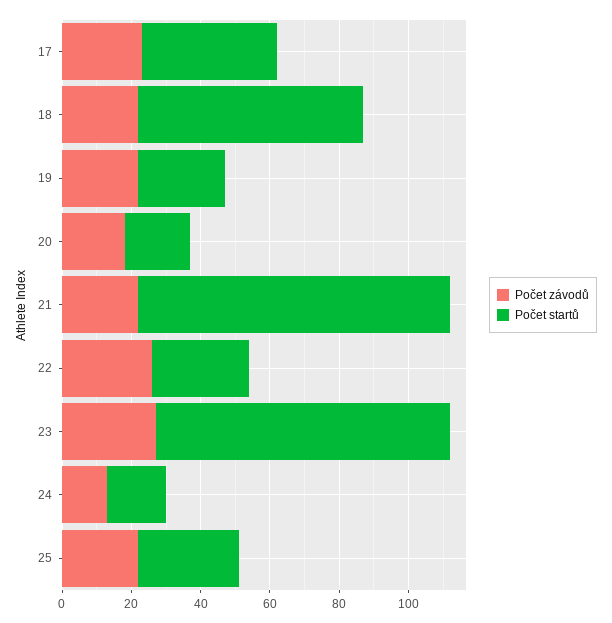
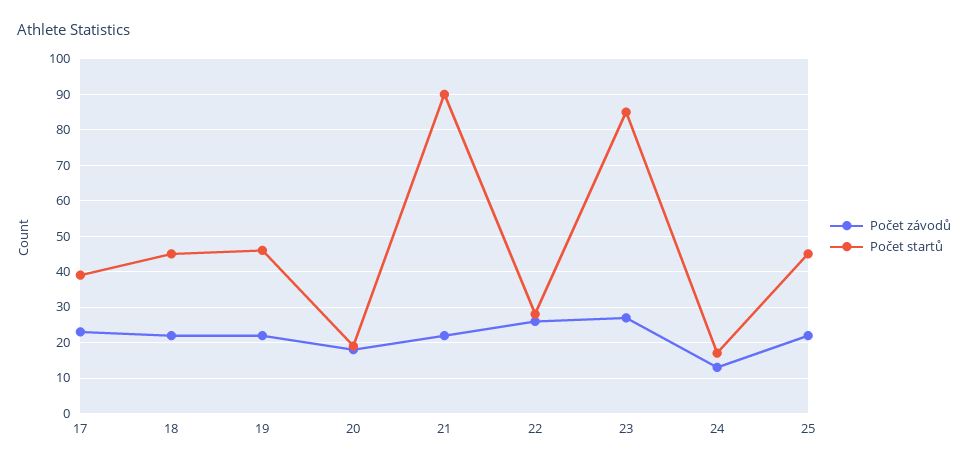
Počet startů, 18: 65 -> 45
Počet startů, 19: 25 -> 45
Počet startů, 25: 30 -> 45

